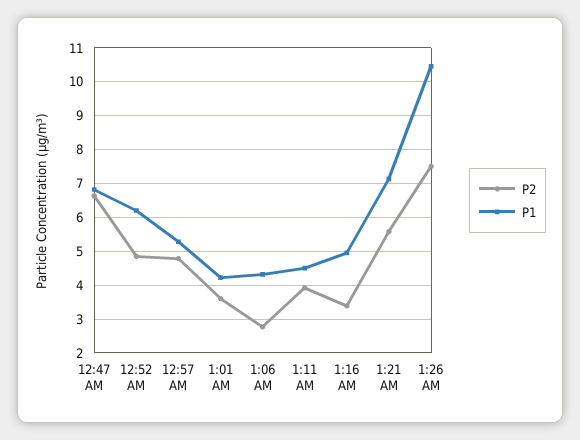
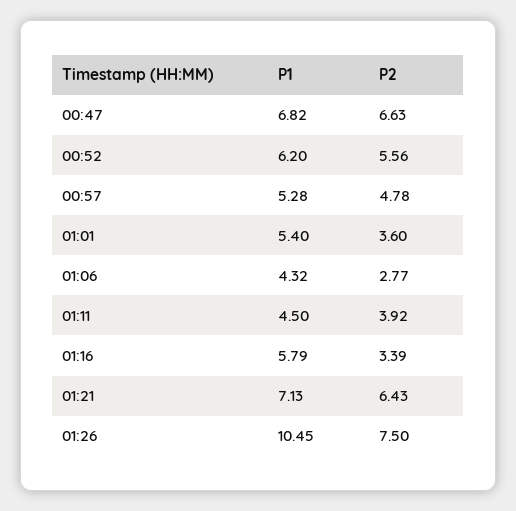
P2, 12:52 AM: 4.8 -> 5.56
P1, 1:01 AM: 4.2 -> 5.4
P1, 1:16 AM: 5 -> 5.79
P2, 1:21 AM: 5.6 -> 6.43

